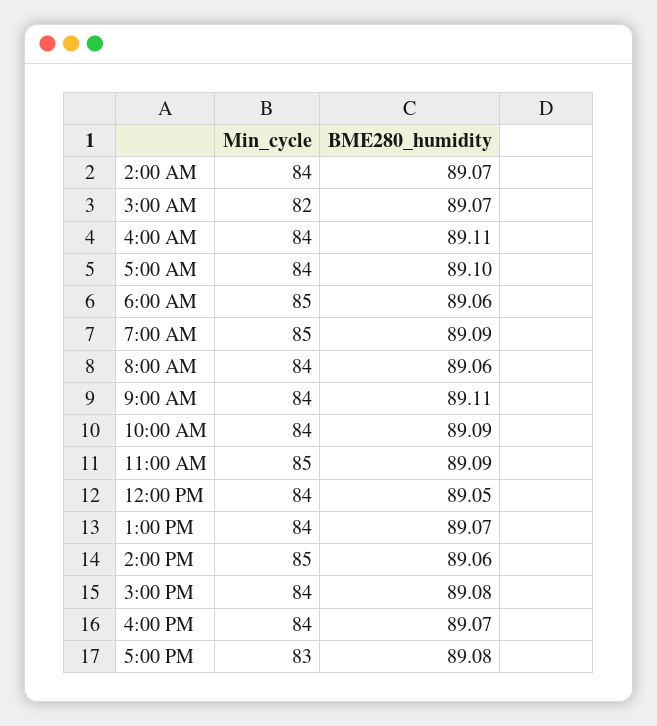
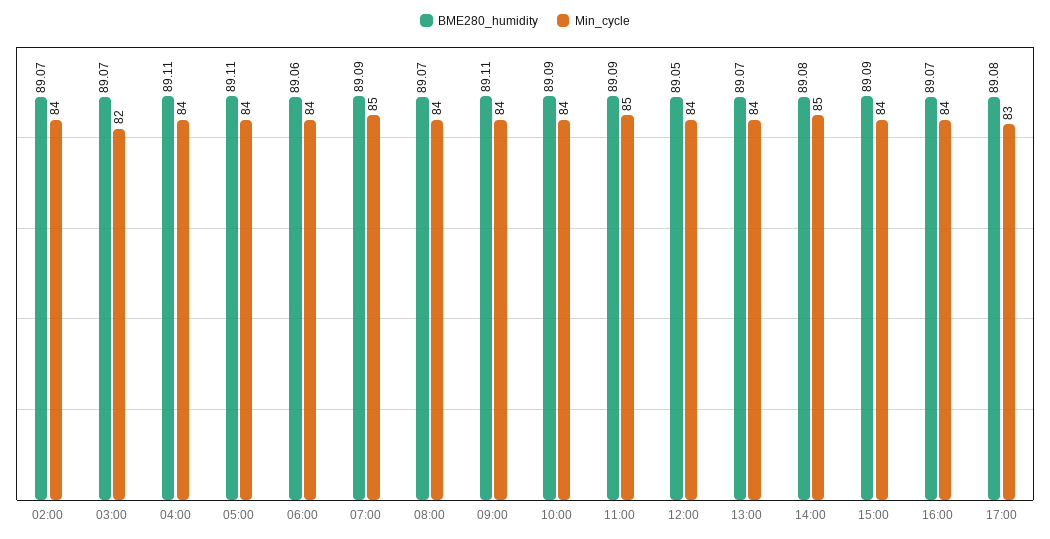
BME280_humidity, 5:00 AM: 89.1 -> 89.11
Min_cycle, 6:00 AM: 85 -> 84
BME280_humidity, 8:00 AM: 89.06 -> 89.07
BME280_humidity, 2:00 PM: 89.06 -> 89.08
BME280_humidity, 3:00 PM: 89.08 -> 89.09

